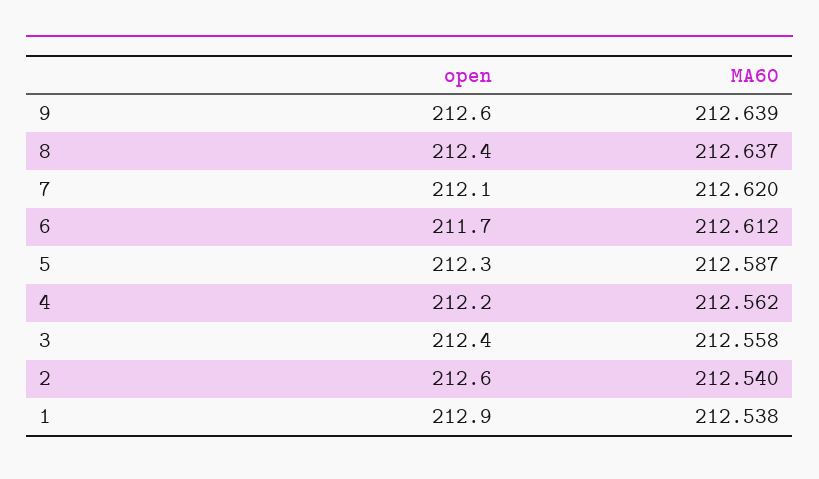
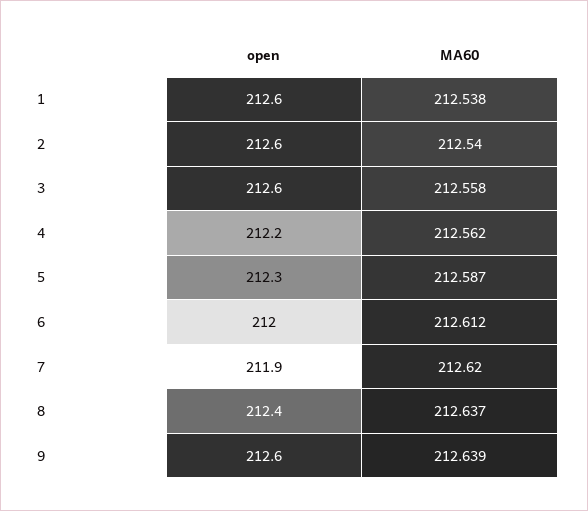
open, 7: 212.1 -> 211.9
open, 6: 211.7 -> 212
open, 3: 212.4 -> 212.6
open, 1: 212.9 -> 212.6

